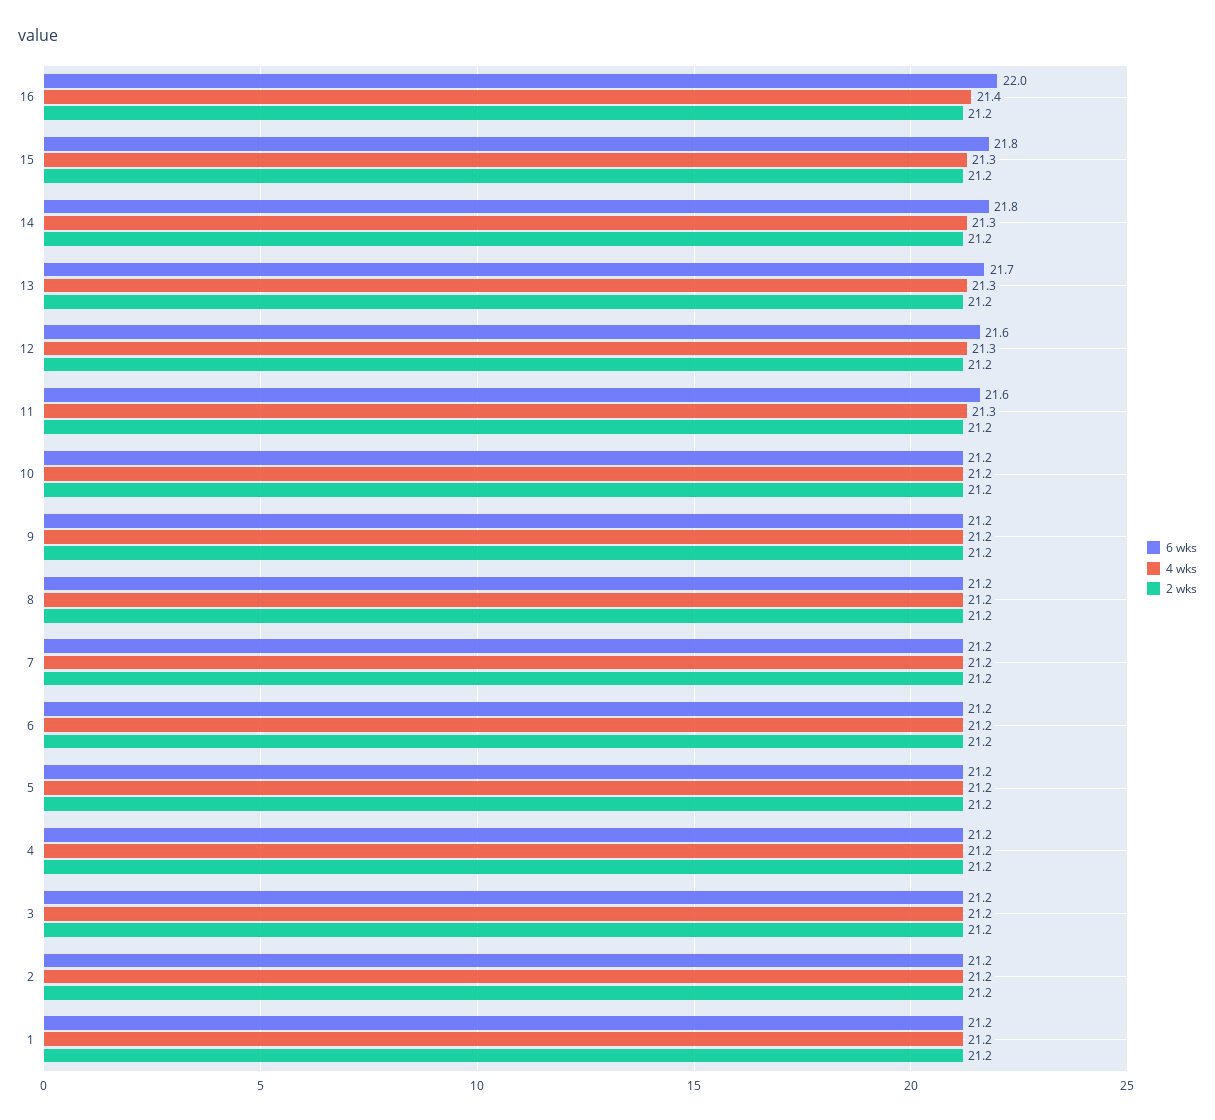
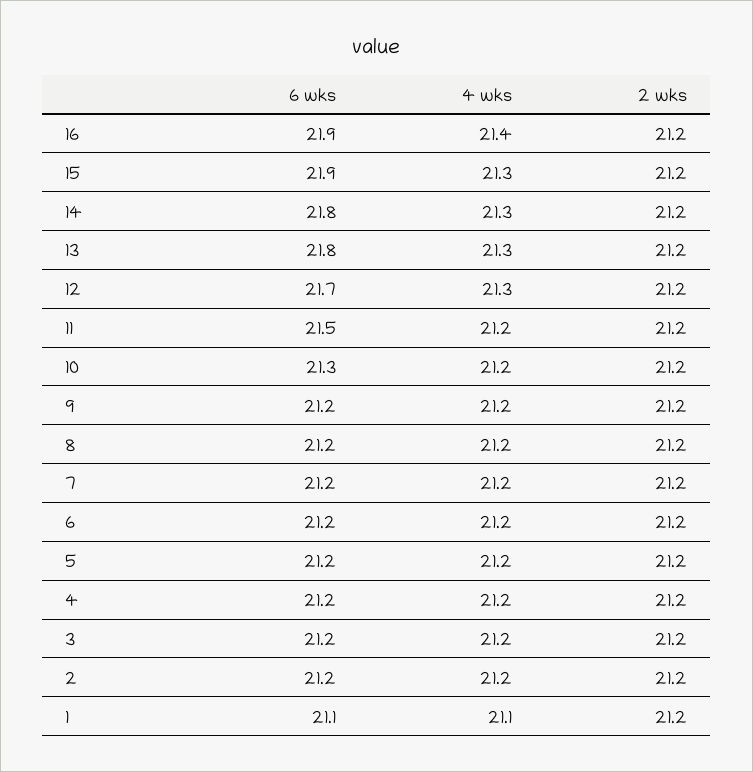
6 wks, 16: 22 -> 21.9
6 wks, 15: 21.8 -> 21.9
6 wks, 13: 21.7 -> 21.8
6 wks, 12: 21.6 -> 21.7
6 wks, 11: 21.6 -> 21.5
4 wks, 11: 21.3 -> 21.2
6 wks, 10: 21.2 -> 21.3
6 wks, 1: 21.2 -> 21.1
4 wks, 1: 21.2 -> 21.1

